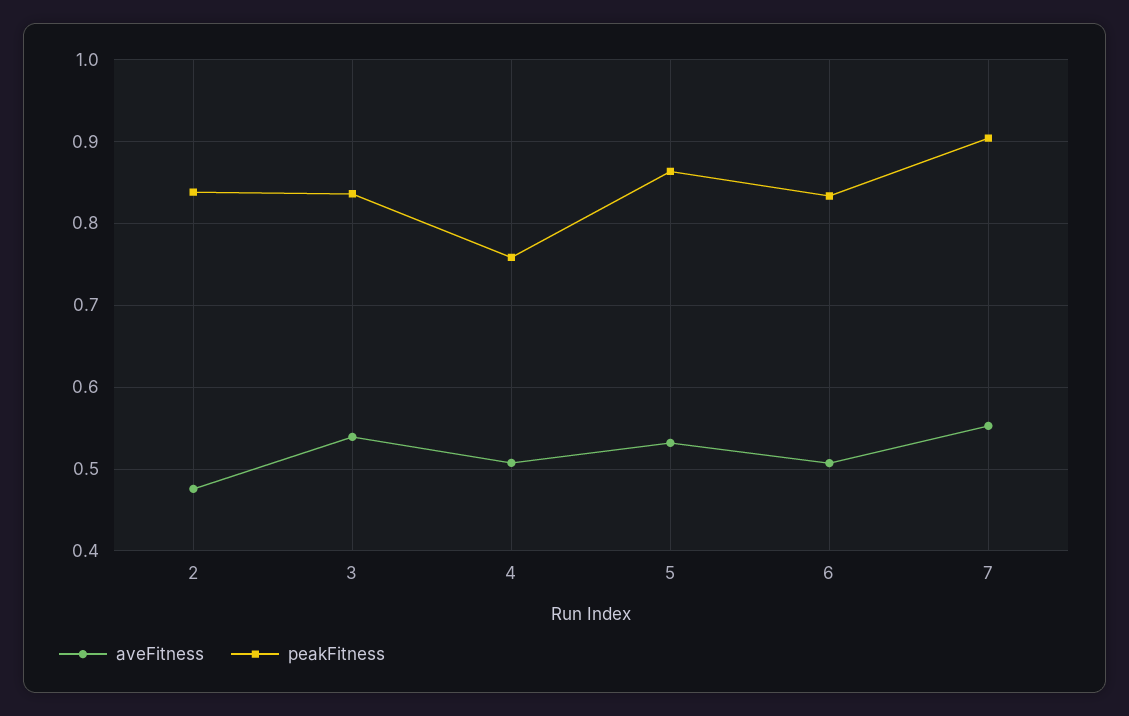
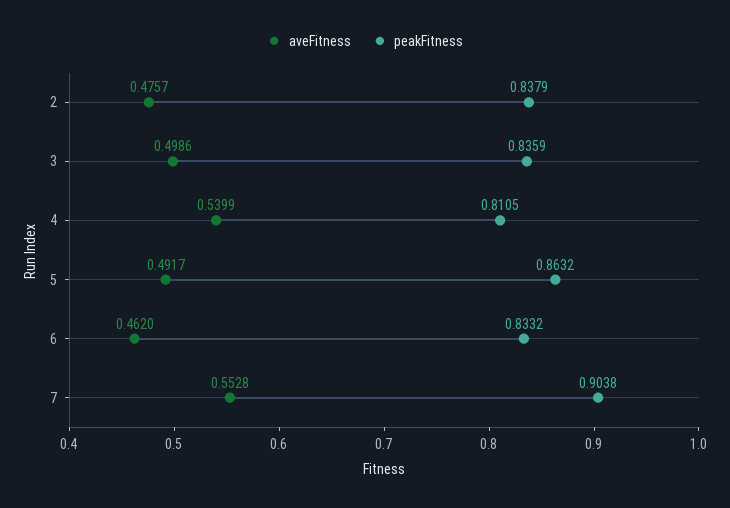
aveFitness, 3: 0.54 -> 0.4986
aveFitness, 4: 0.51 -> 0.5399
peakFitness, 4: 0.76 -> 0.8105
aveFitness, 5: 0.53 -> 0.4917
aveFitness, 6: 0.51 -> 0.462

